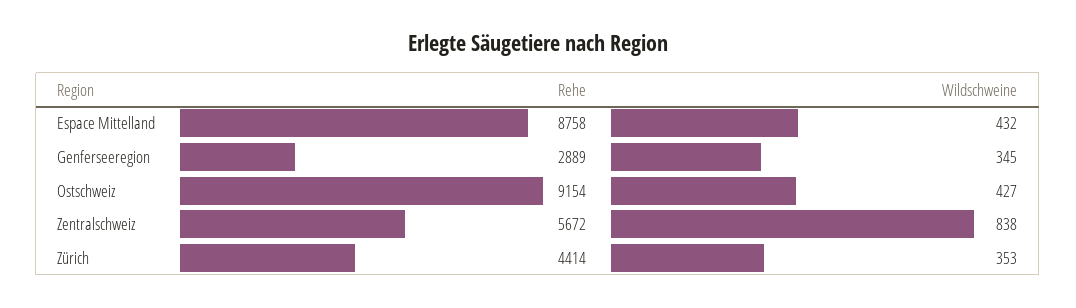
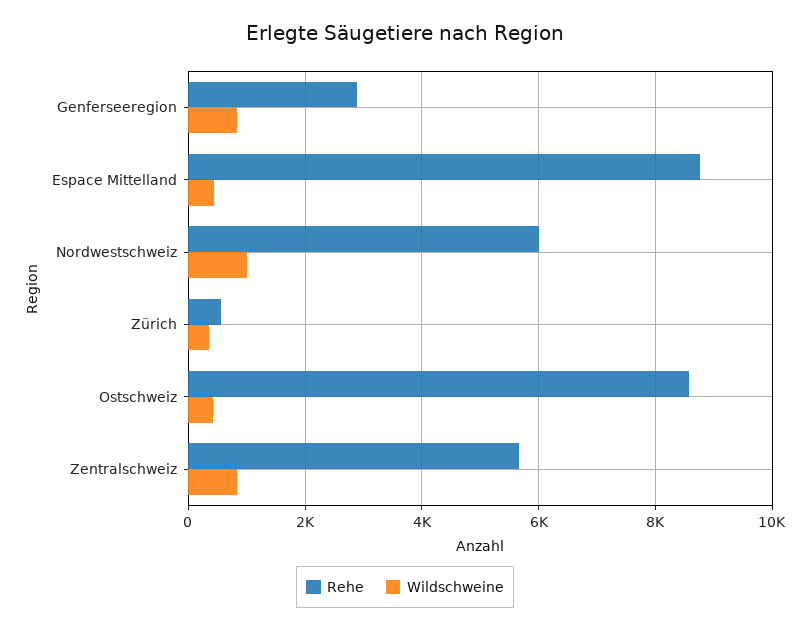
Wildschweine, Genferseeregion: 345 -> 800
Rehe, Ostschweiz: 9154 -> 8600
Rehe, Zürich: 4414 -> 600
Rehe, Nordwestschweiz: none -> 6000
Wildschweine, Nordwestschweiz: none -> 1000

